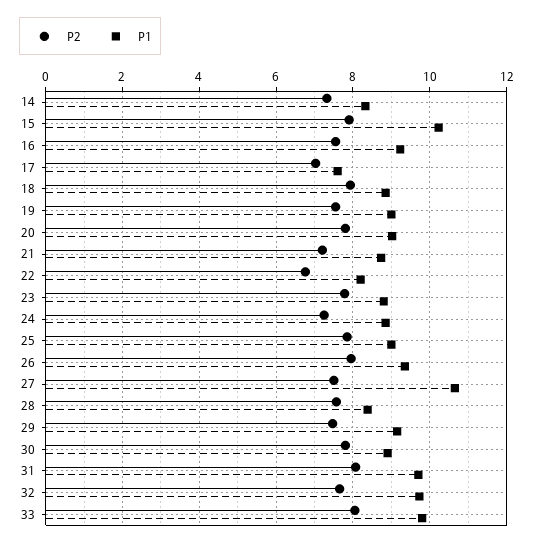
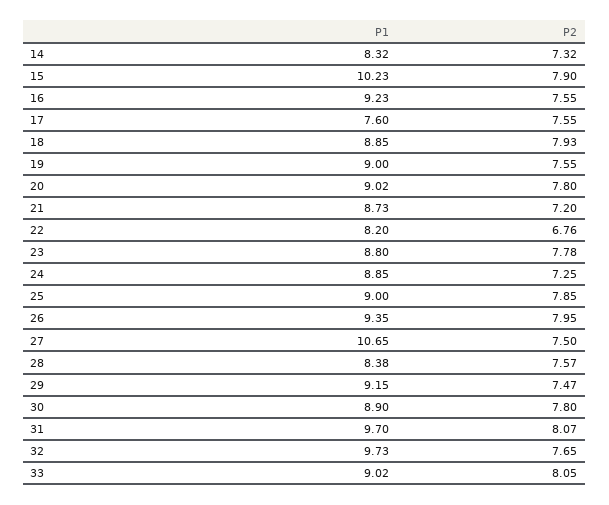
P2, 17: 7 -> 7.55
P1, 33: 9.8 -> 9.02

